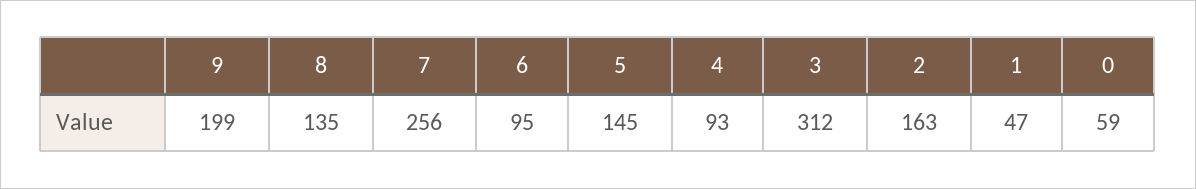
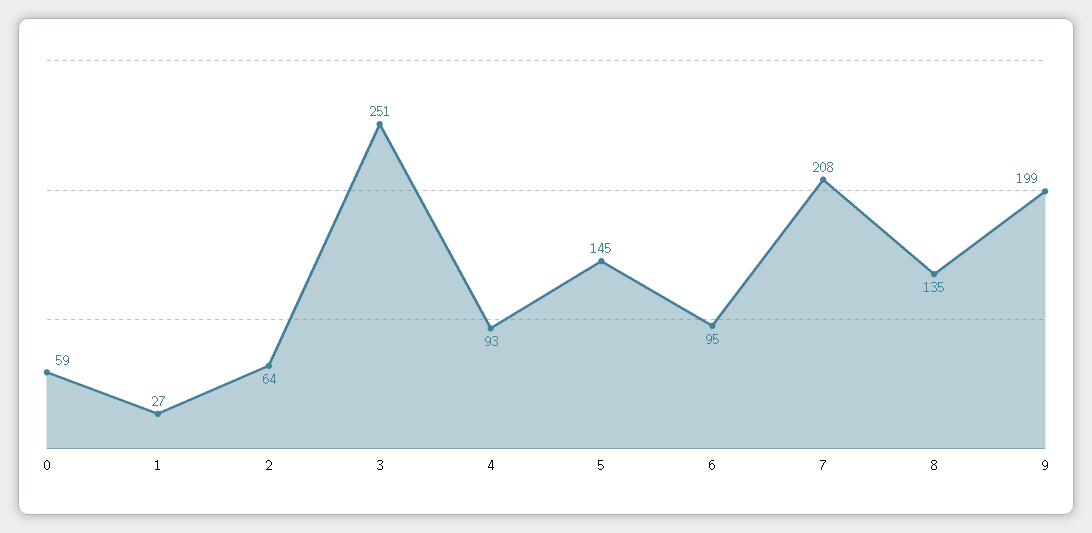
7: 256 -> 208
3: 312 -> 251
2: 163 -> 64
1: 47 -> 27

